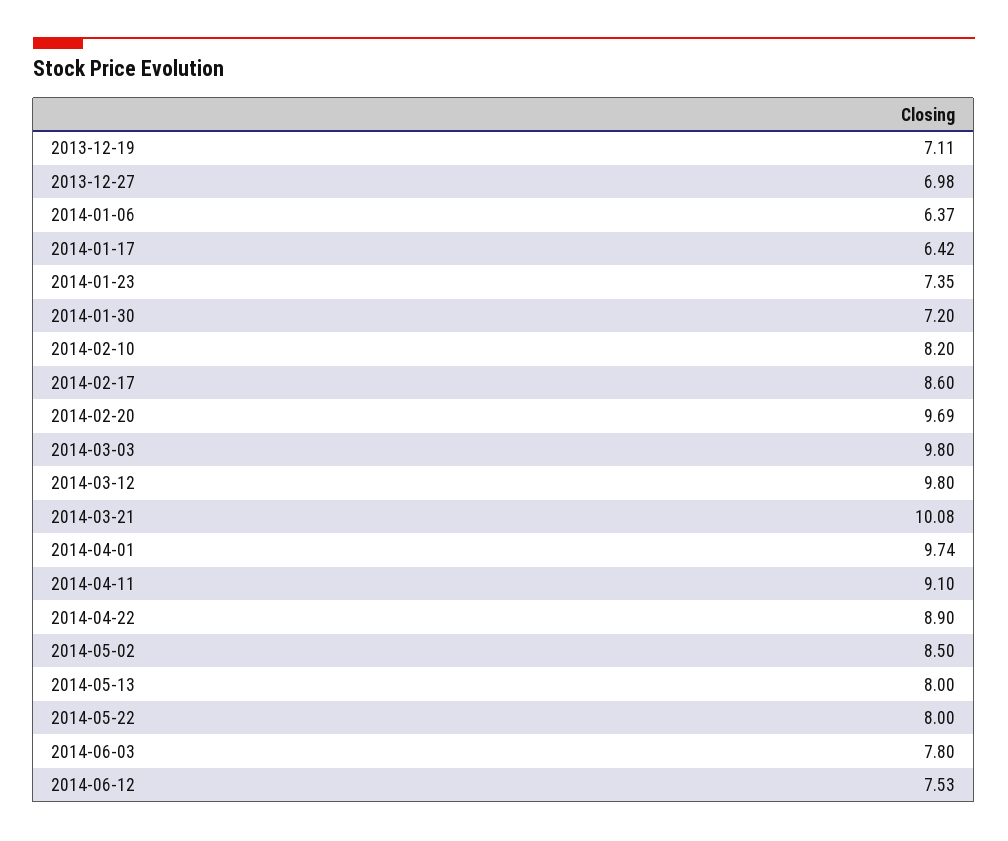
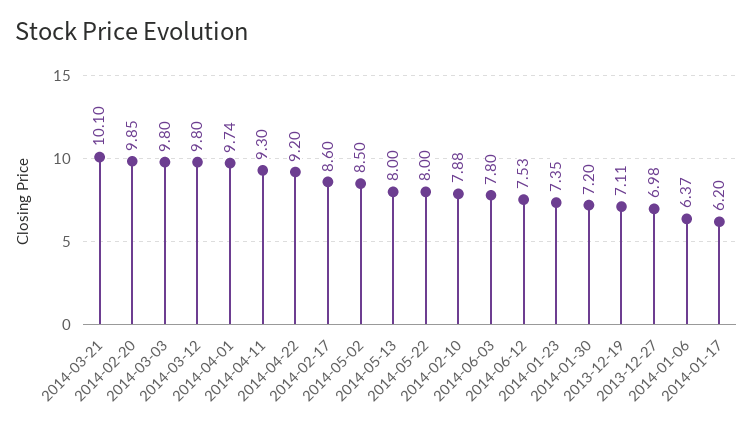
2014-01-17: 6.42 -> 6.2
2014-02-10: 8.2 -> 7.88
2014-02-20: 9.69 -> 9.85
2014-03-21: 10.08 -> 10.1
2014-04-11: 9.1 -> 9.3
2014-04-22: 8.9 -> 9.2

